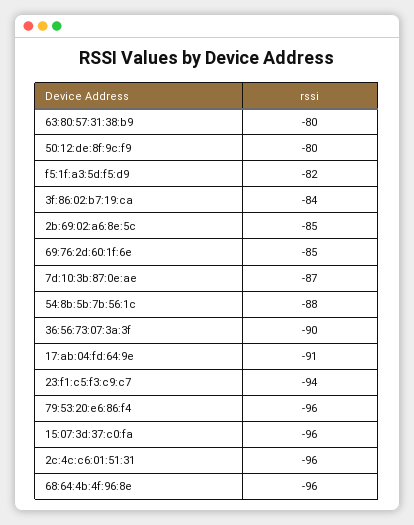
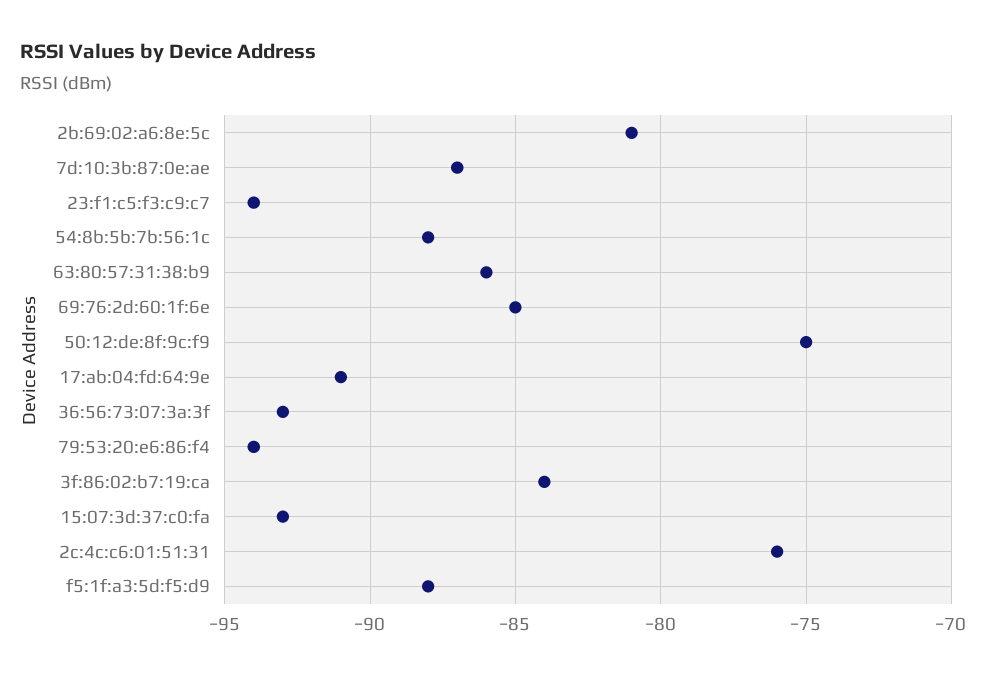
63:80:57:31:38:b9: -80 -> -86
50:12:de:8f:9c:f9: -80 -> -75
f5:1f:a3:5d:f5:d9: -82 -> -88
2b:69:02:a6:8e:5c: -85 -> -81
36:56:73:07:3a:3f: -90 -> -93
79:53:20:e6:86:f4: -96 -> -94
15:07:3d:37:c0:fa: -96 -> -93
2c:4c:c6:01:51:31: -96 -> -76
68:64:4b:4f:96:8e: -96 -> none

